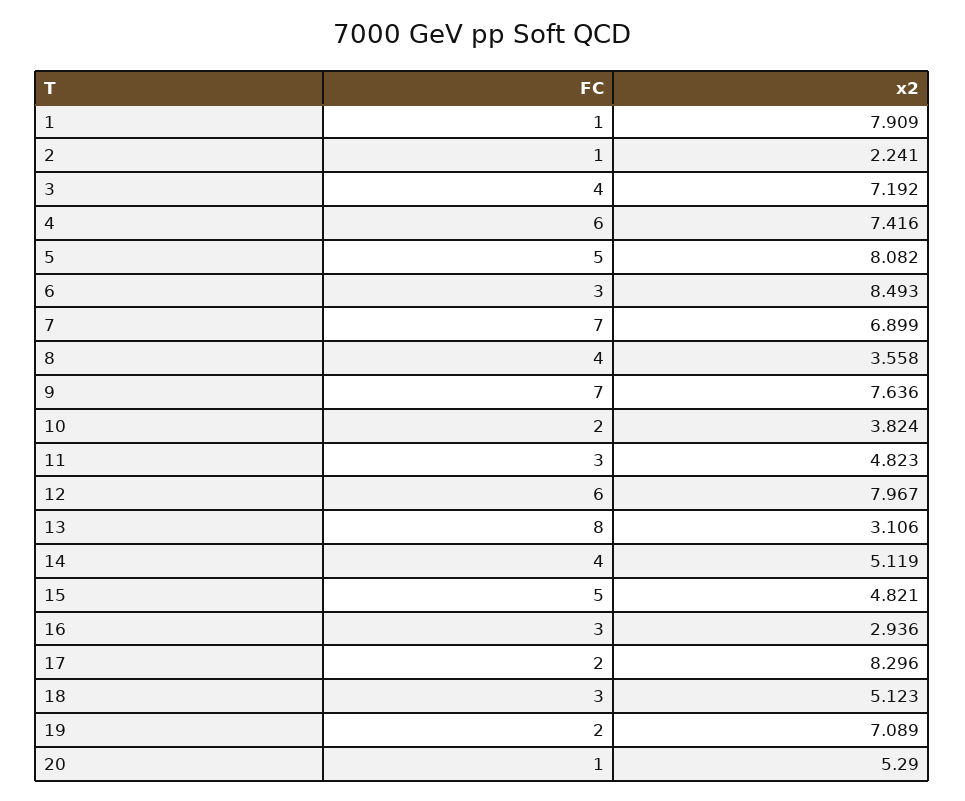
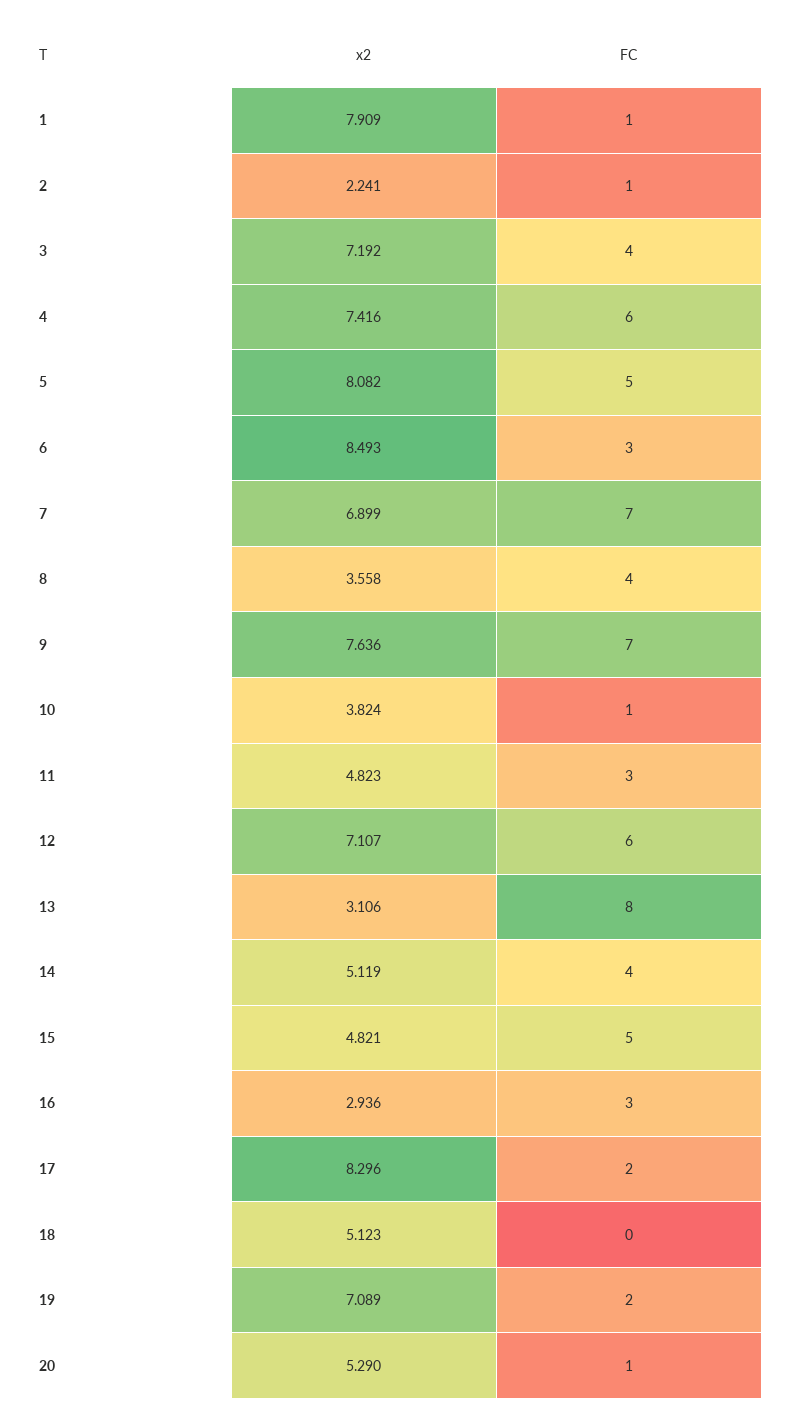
FC, 10: 2 -> 1
x2, 12: 7.967 -> 7.107
FC, 18: 3 -> 0

